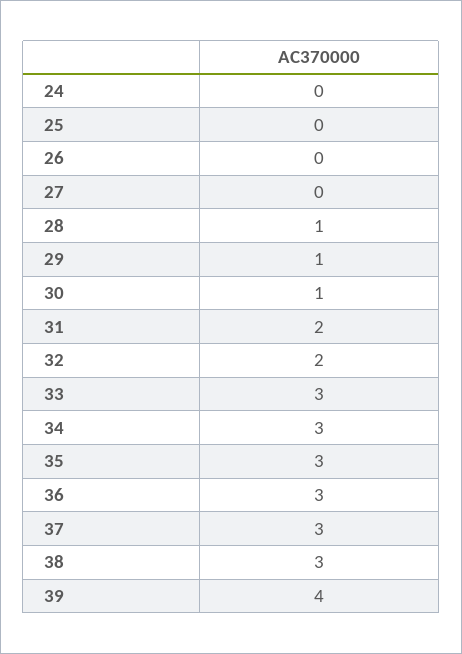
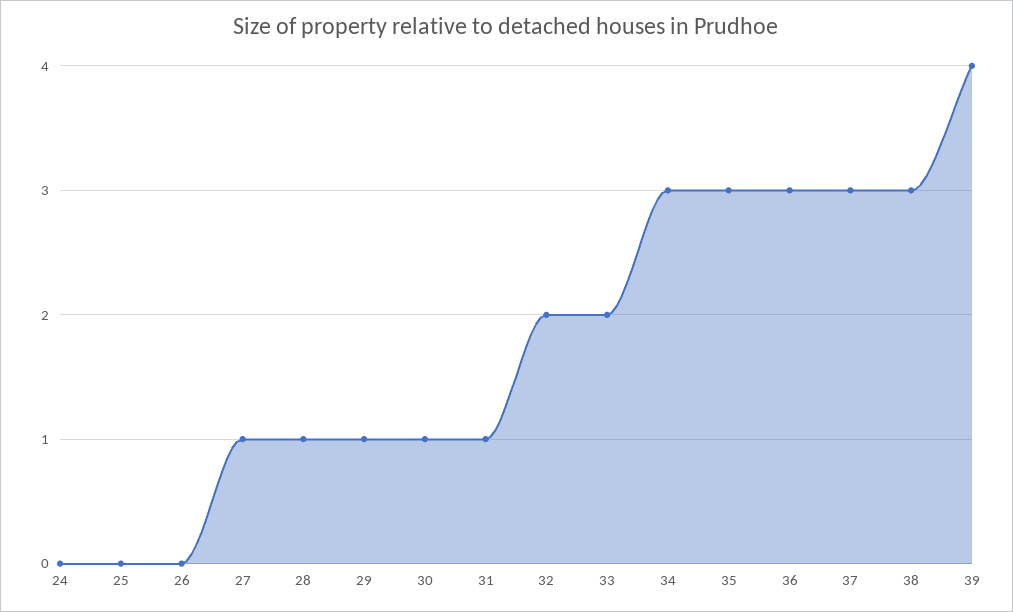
27: 0 -> 1
31: 2 -> 1
33: 3 -> 2

